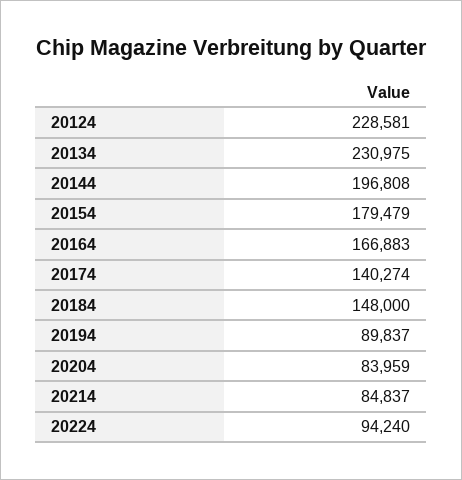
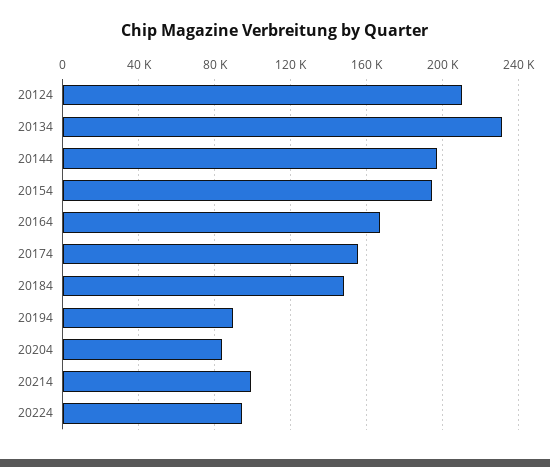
20124: 228581 -> 210000
20154: 179479 -> 195000
20174: 140274 -> 155000
20214: 84837 -> 100000

